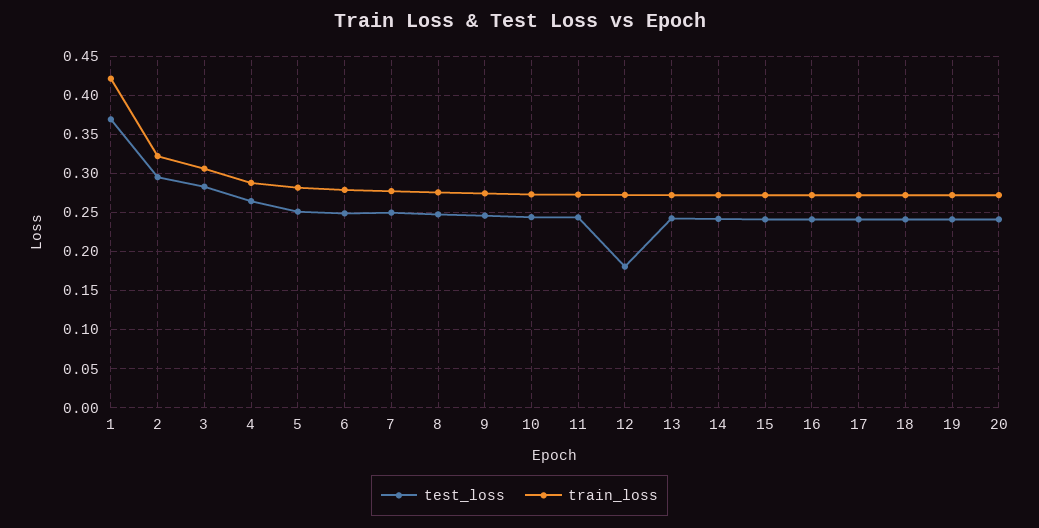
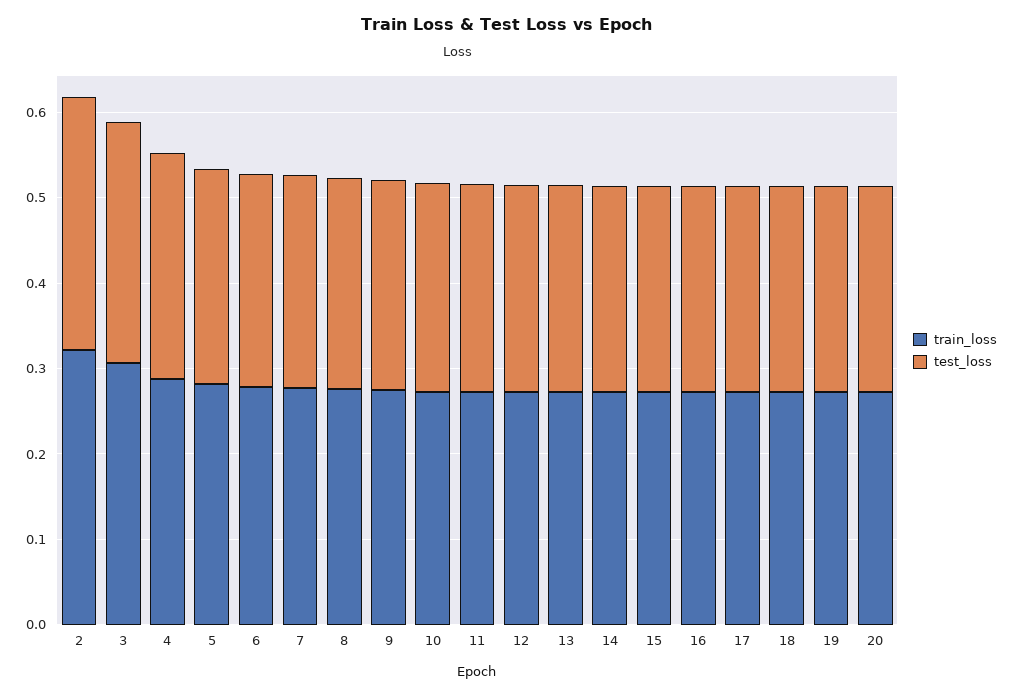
test_loss, 1: 0.37 -> none
train_loss, 1: 0.42 -> none
test_loss, 12: 0.18 -> 0.24

